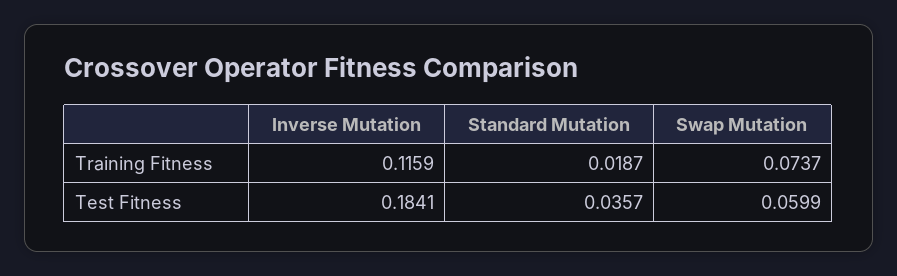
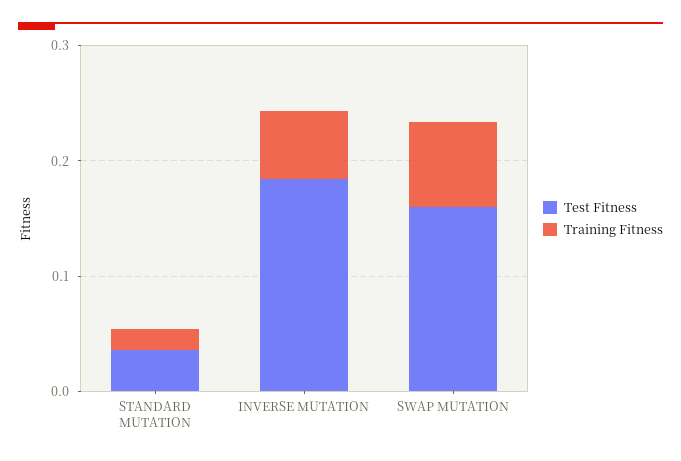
Training Fitness, Inverse Mutation: 0.1159 -> 0.06
Test Fitness, Swap Mutation: 0.0599 -> 0.16

